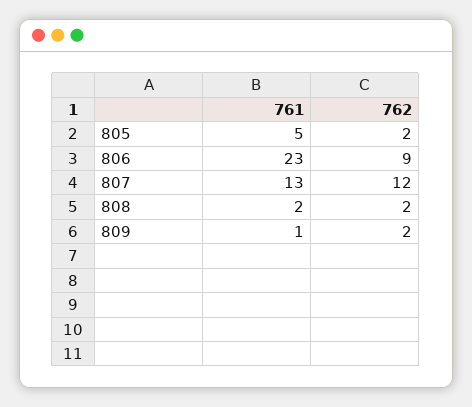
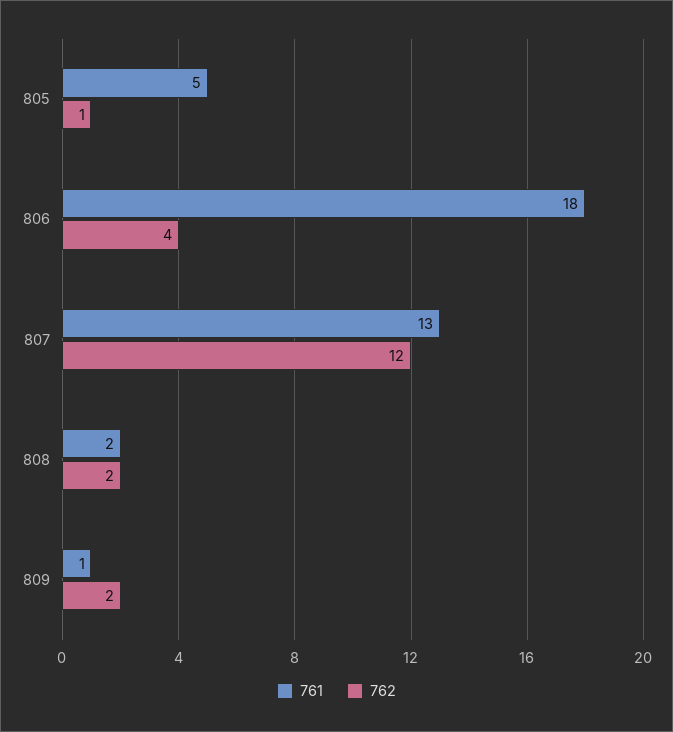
762, 805: 2 -> 1
761, 806: 23 -> 18
762, 806: 9 -> 4

